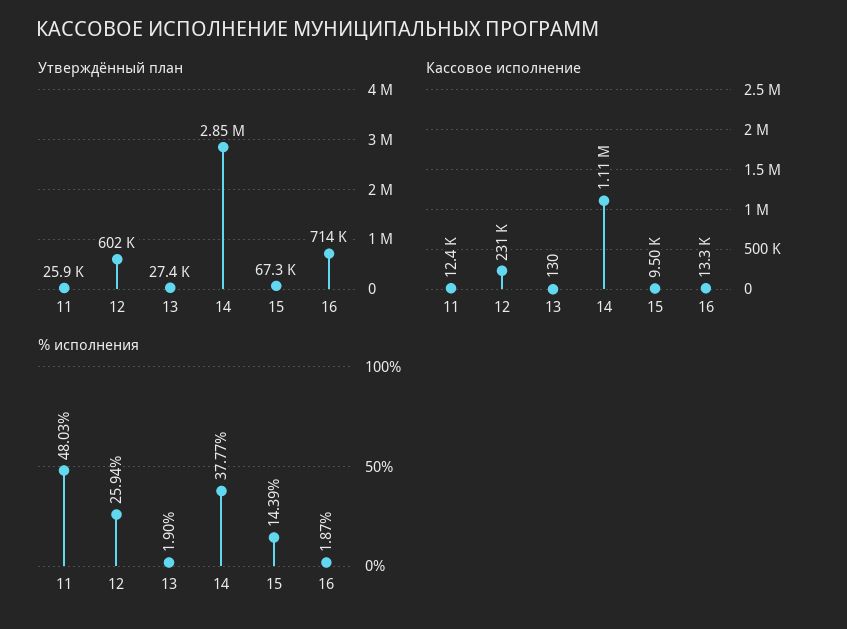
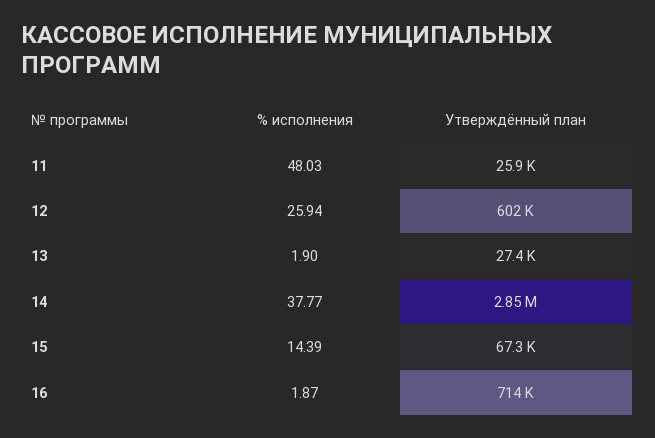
Кассовое исполнение, 11: 12400 -> none
Кассовое исполнение, 12: 231000 -> none
Кассовое исполнение, 13: 130 -> none
Кассовое исполнение, 14: 1110000 -> none
Кассовое исполнение, 15: 9500 -> none
Кассовое исполнение, 16: 13300 -> none

